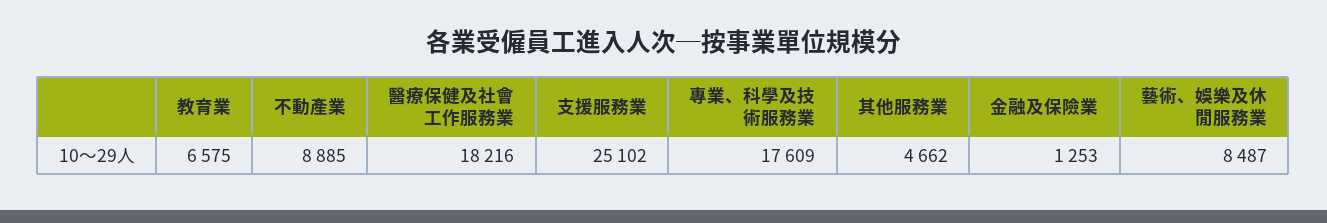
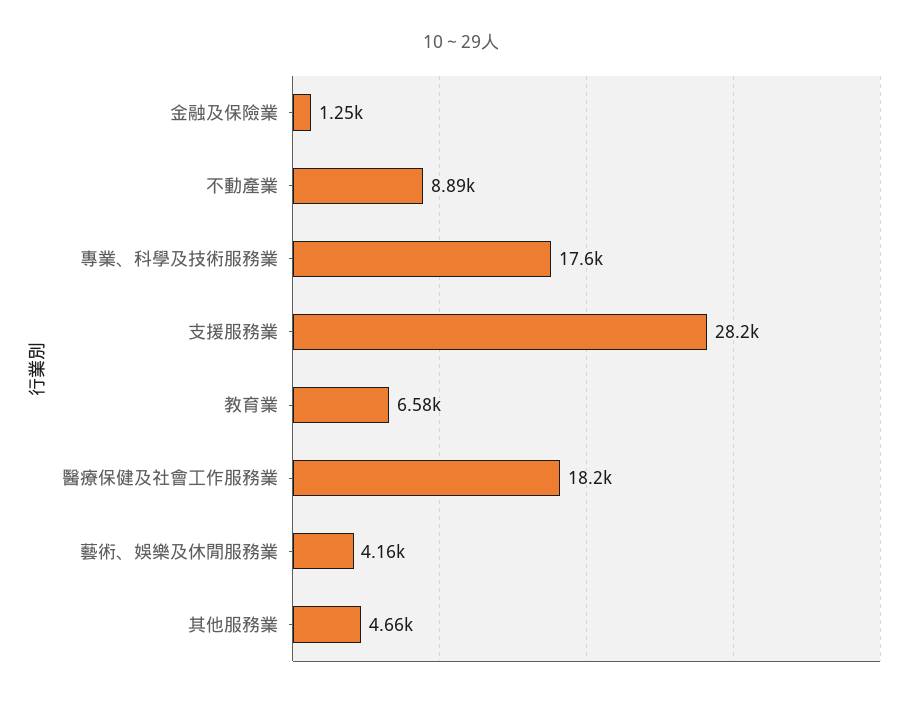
支援服務業: 25102 -> 28200
藝術、娛樂及休閒服務業: 8487 -> 4160

